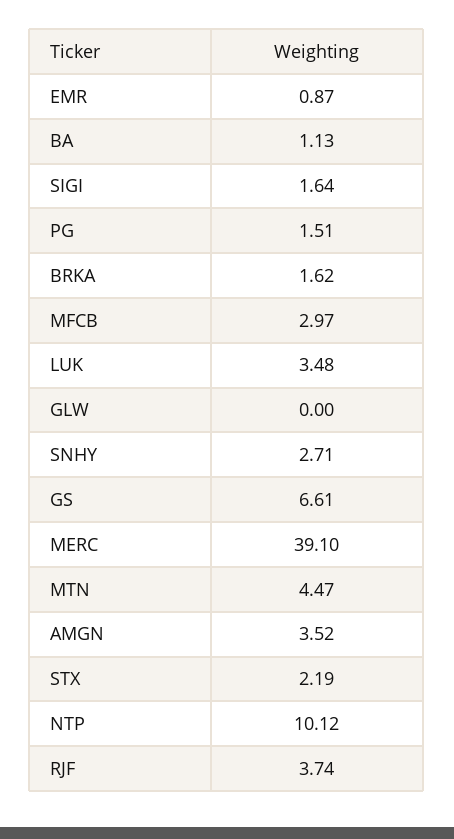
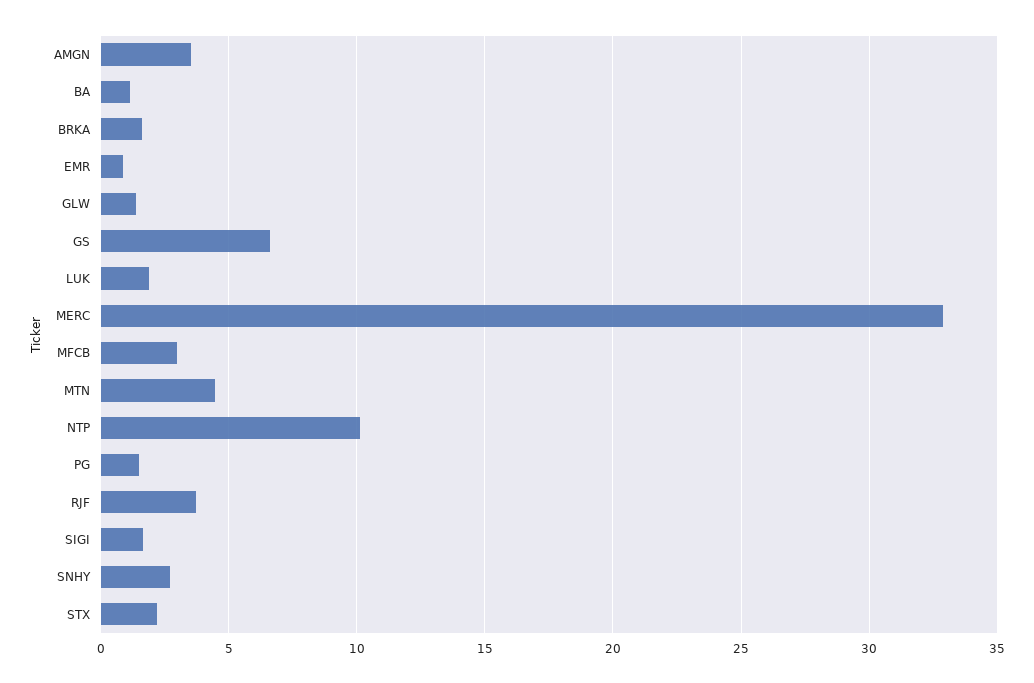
LUK: 3.48 -> 2
GLW: 0 -> 1.5
MERC: 39.1 -> 33

